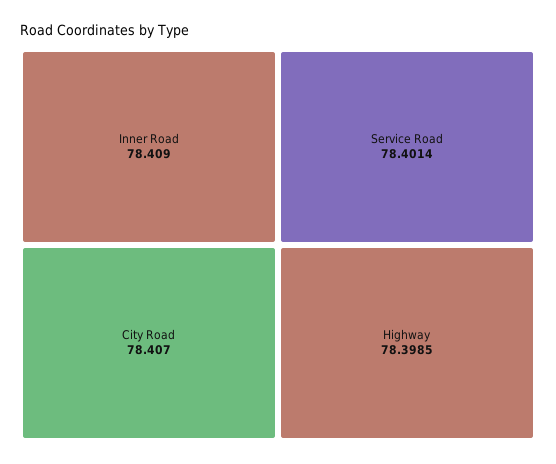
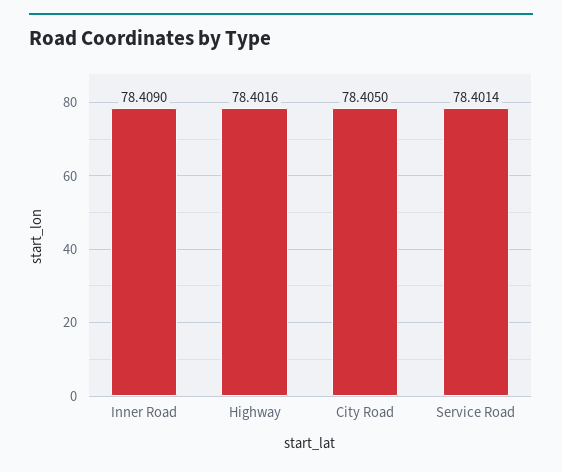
City Road: 78.407 -> 78.405
Highway: 78.3985 -> 78.4016

